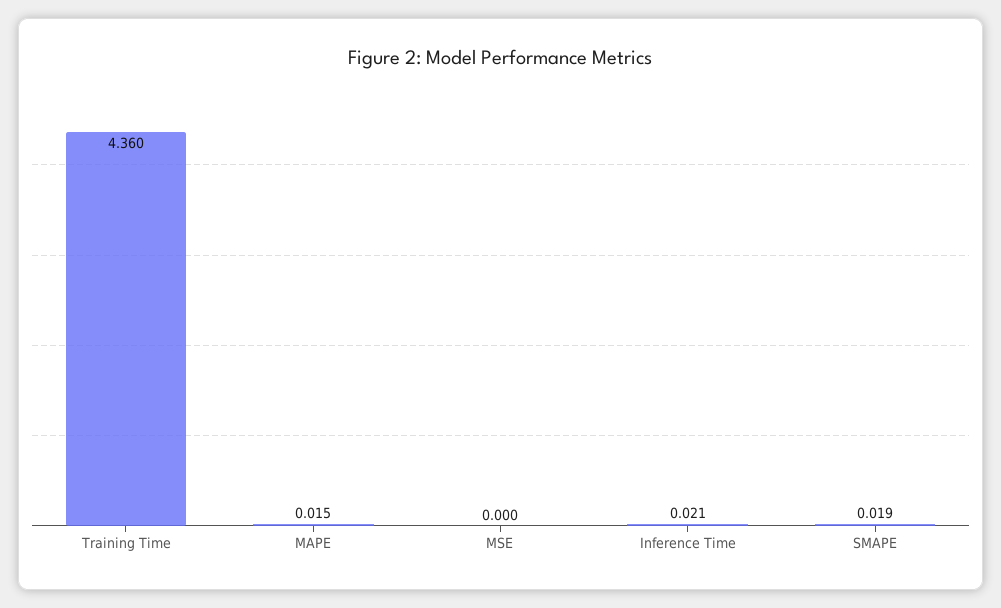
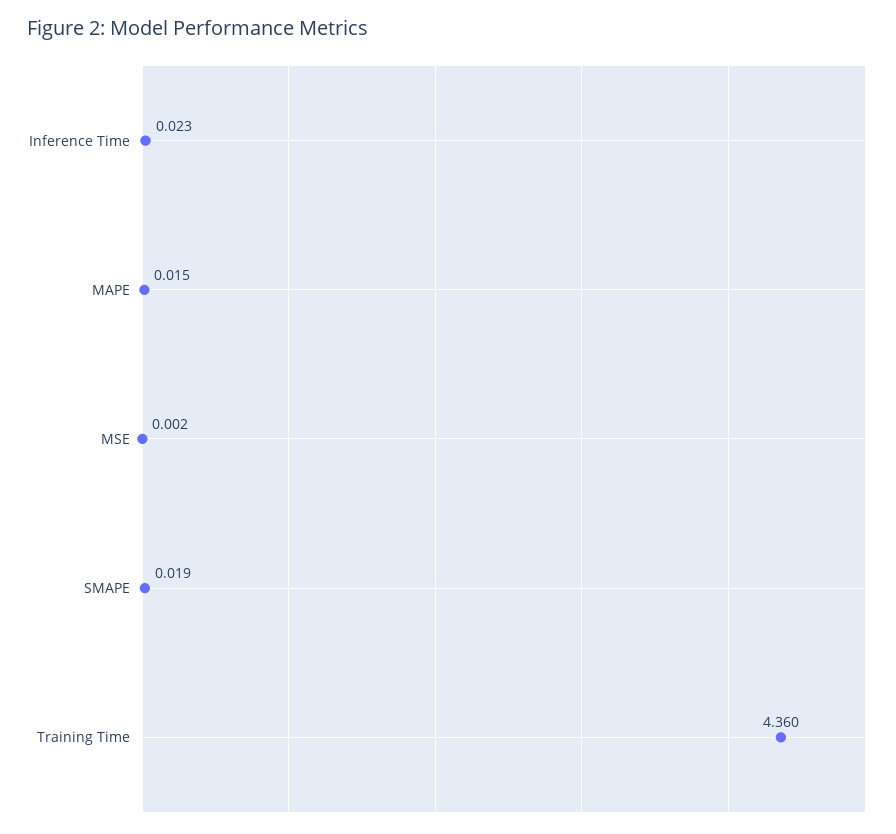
MSE: 0 -> 0.002
Inference Time: 0.021 -> 0.023

